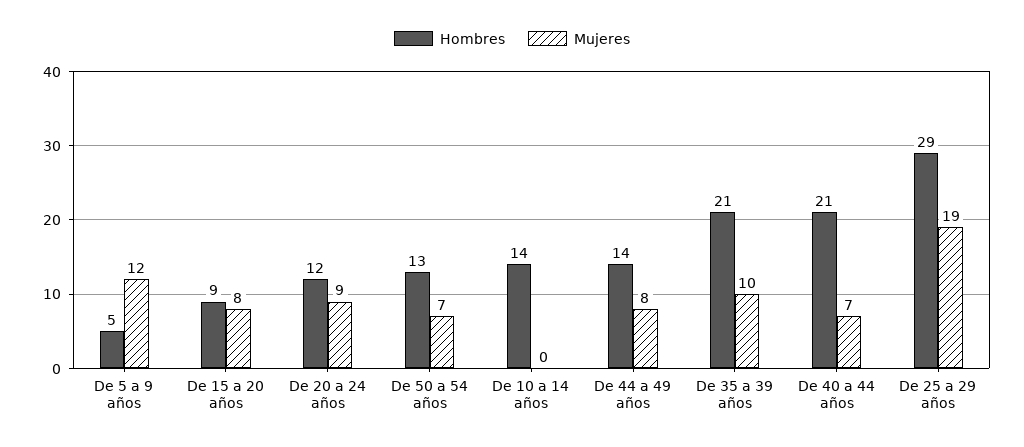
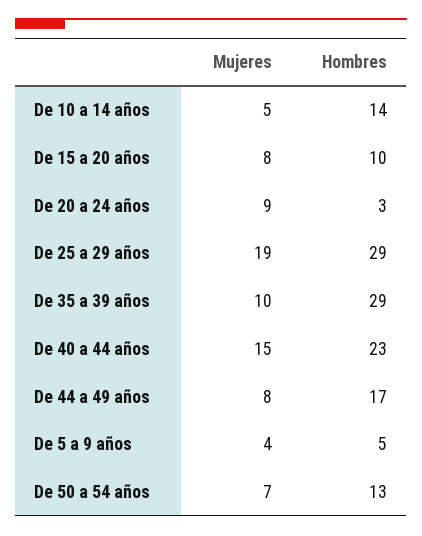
Mujeres, De 5 a 9 años: 12 -> 4
Hombres, De 15 a 20 años: 9 -> 10
Hombres, De 20 a 24 años: 12 -> 3
Mujeres, De 10 a 14 años: 0 -> 5
Hombres, De 44 a 49 años: 14 -> 17
Hombres, De 35 a 39 años: 21 -> 29
Hombres, De 40 a 44 años: 21 -> 23
Mujeres, De 40 a 44 años: 7 -> 15

